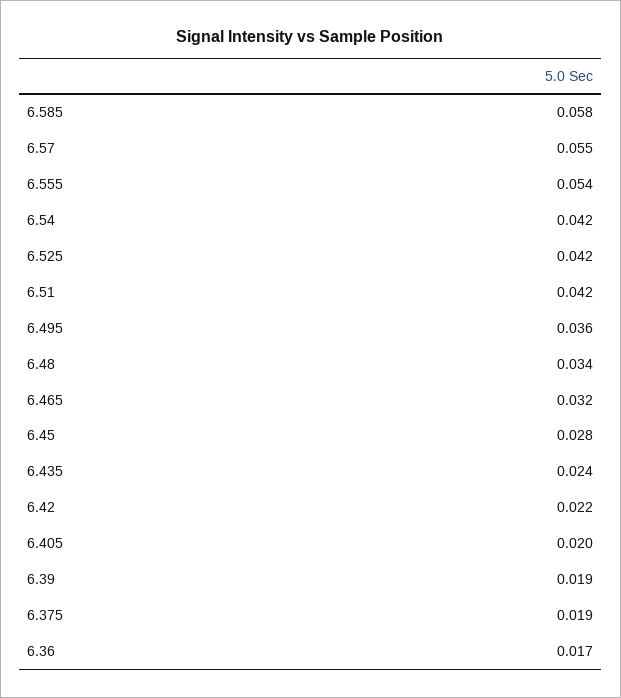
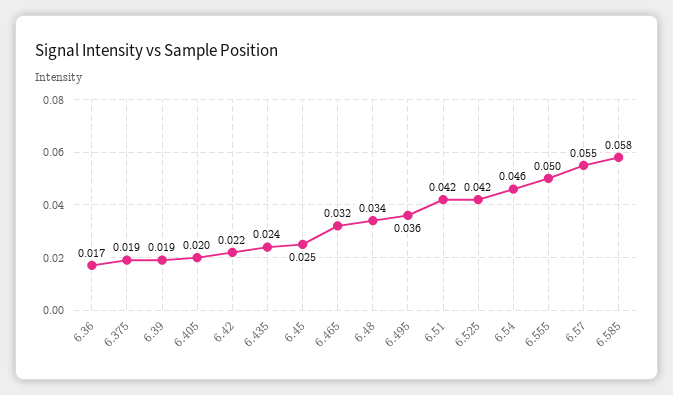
6.555: 0.054 -> 0.05
6.54: 0.042 -> 0.046
6.45: 0.028 -> 0.025

